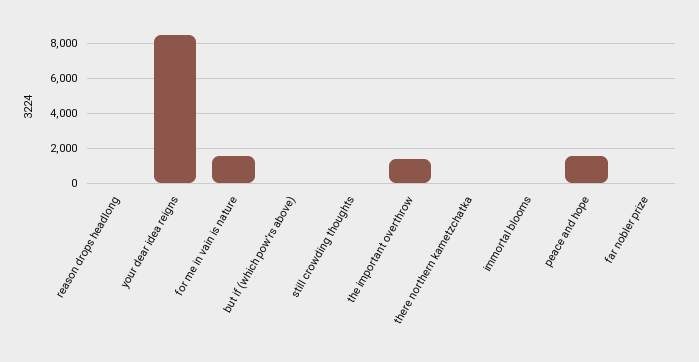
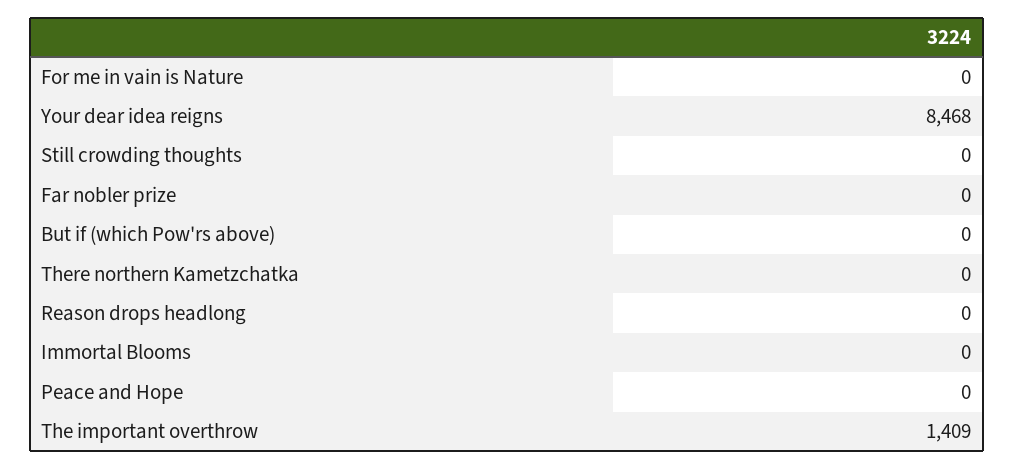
for me in vain is nature: 1500 -> 0
peace and hope: 1500 -> 0

